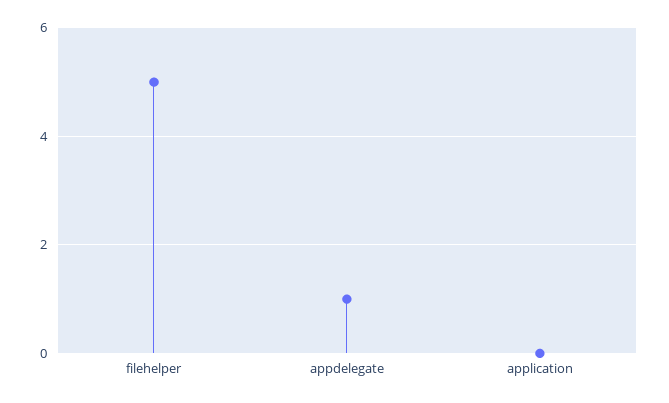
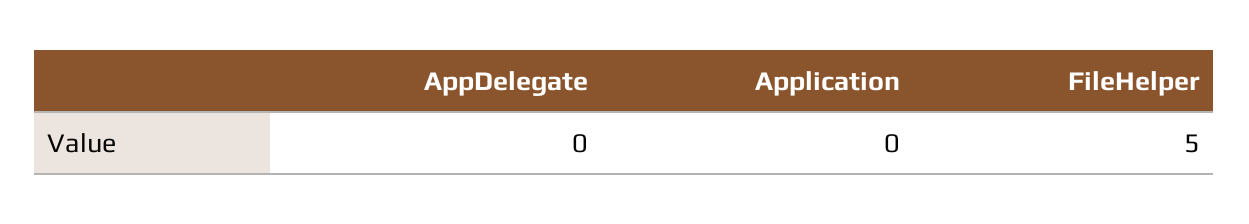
appdelegate: 1 -> 0

